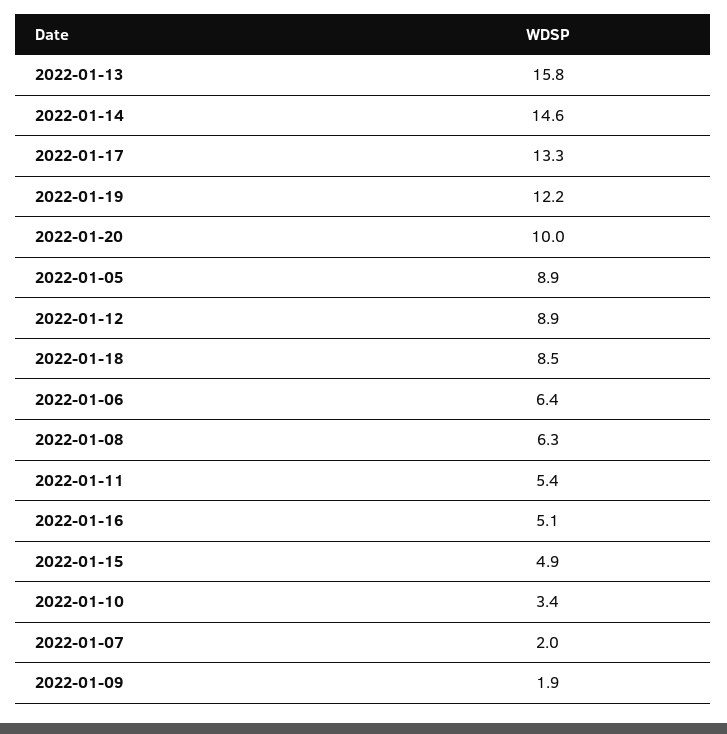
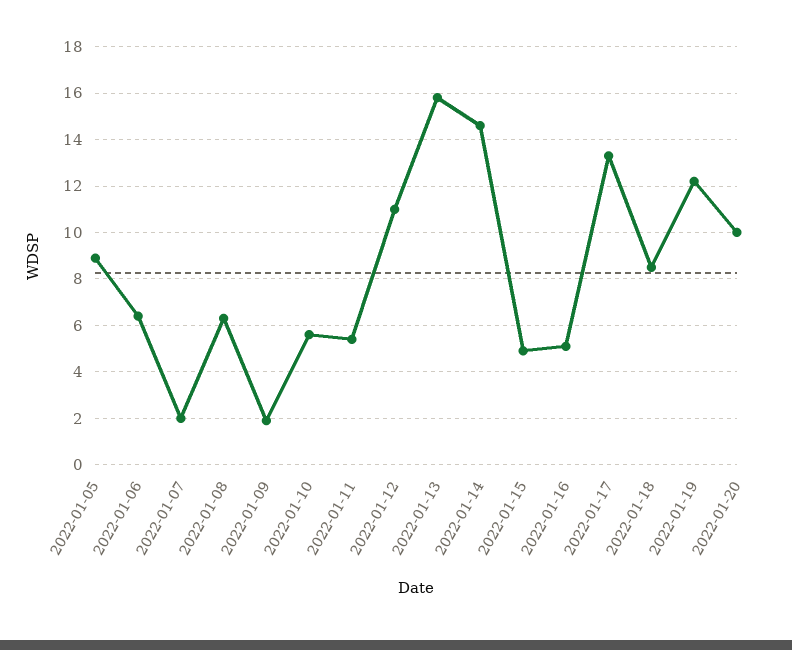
2022-01-12: 8.9 -> 11
2022-01-10: 3.4 -> 5.5

